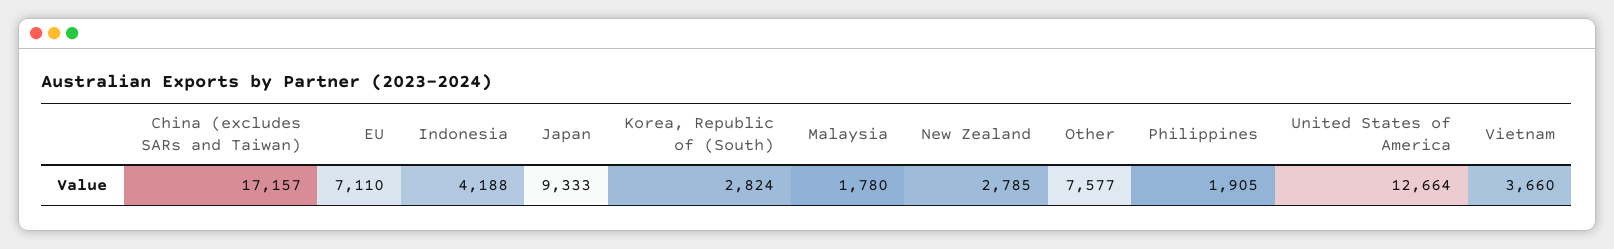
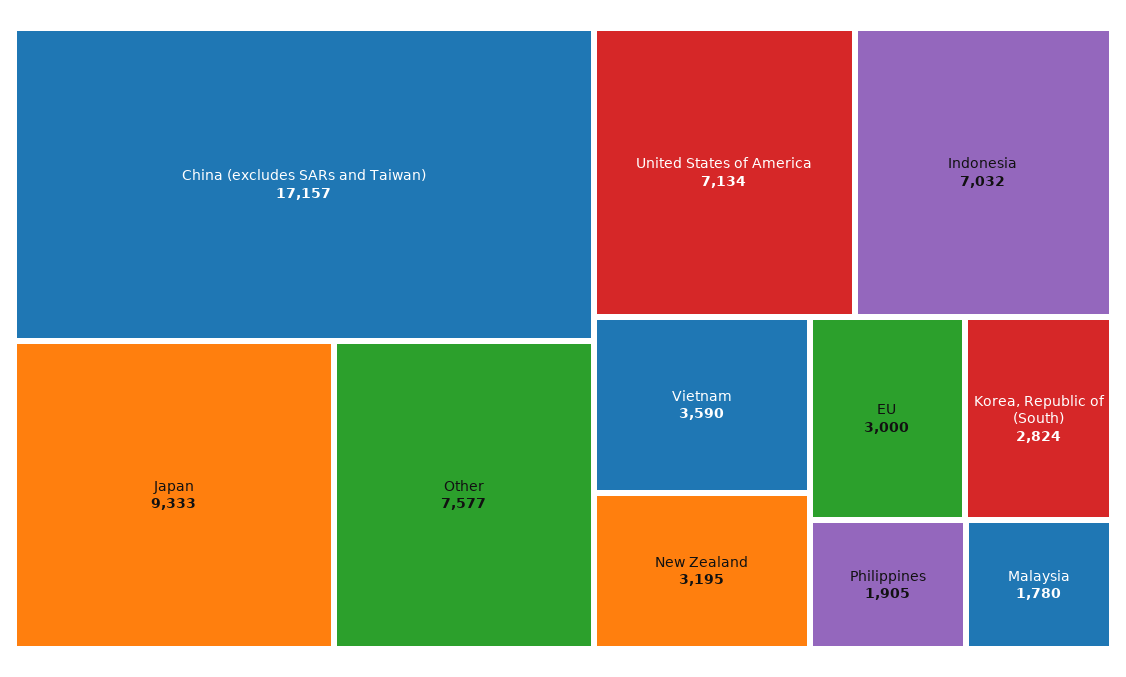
EU: 7110 -> 3000
Indonesia: 4188 -> 7032
New Zealand: 2785 -> 3195
United States of America: 12664 -> 7134
Vietnam: 3660 -> 3590

